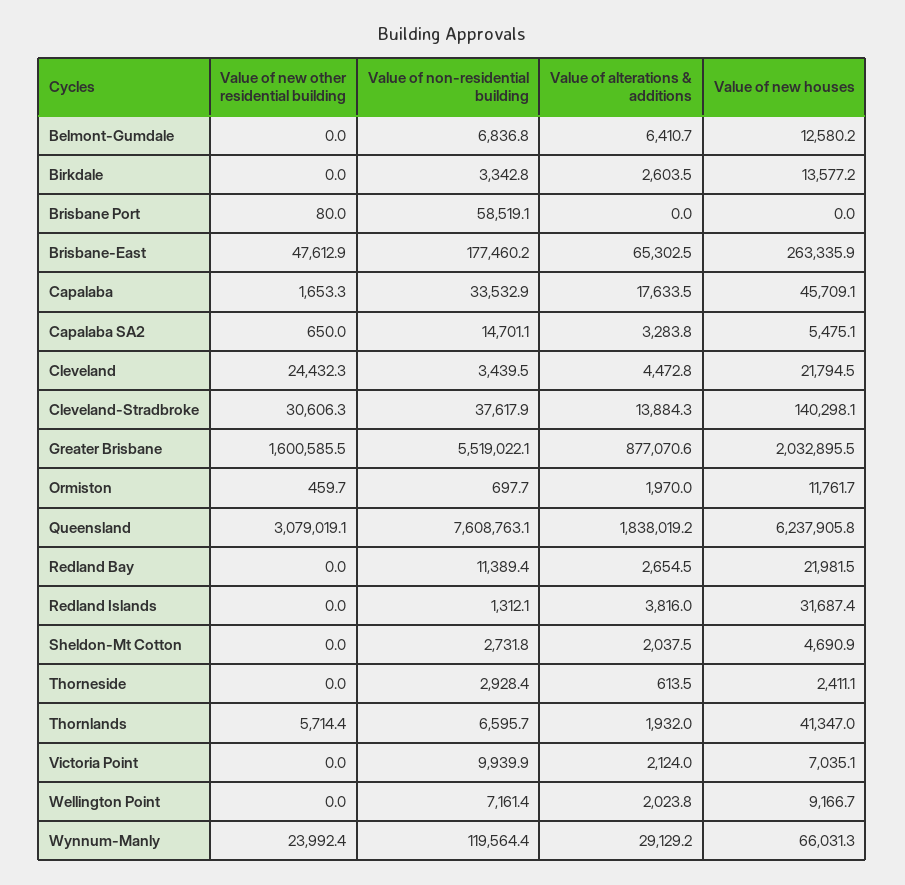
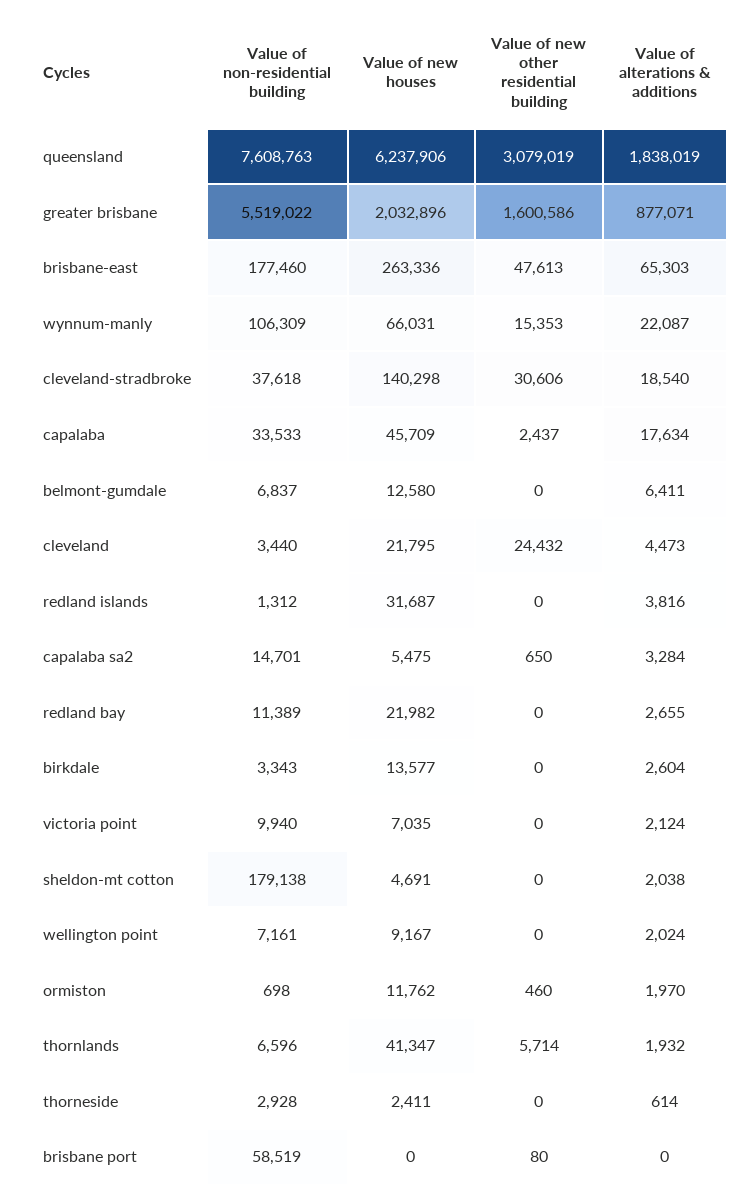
Value of new other residential building, Capalaba: 1653.3 -> 2437
Value of alterations & additions, Cleveland-Stradbroke: 13884.3 -> 18540
Value of non-residential building, Sheldon-Mt Cotton: 2731.8 -> 179138
Value of new other residential building, Wynnum-Manly: 23992.4 -> 15353
Value of non-residential building, Wynnum-Manly: 119564.4 -> 106309
Value of alterations & additions, Wynnum-Manly: 29129.2 -> 22087

